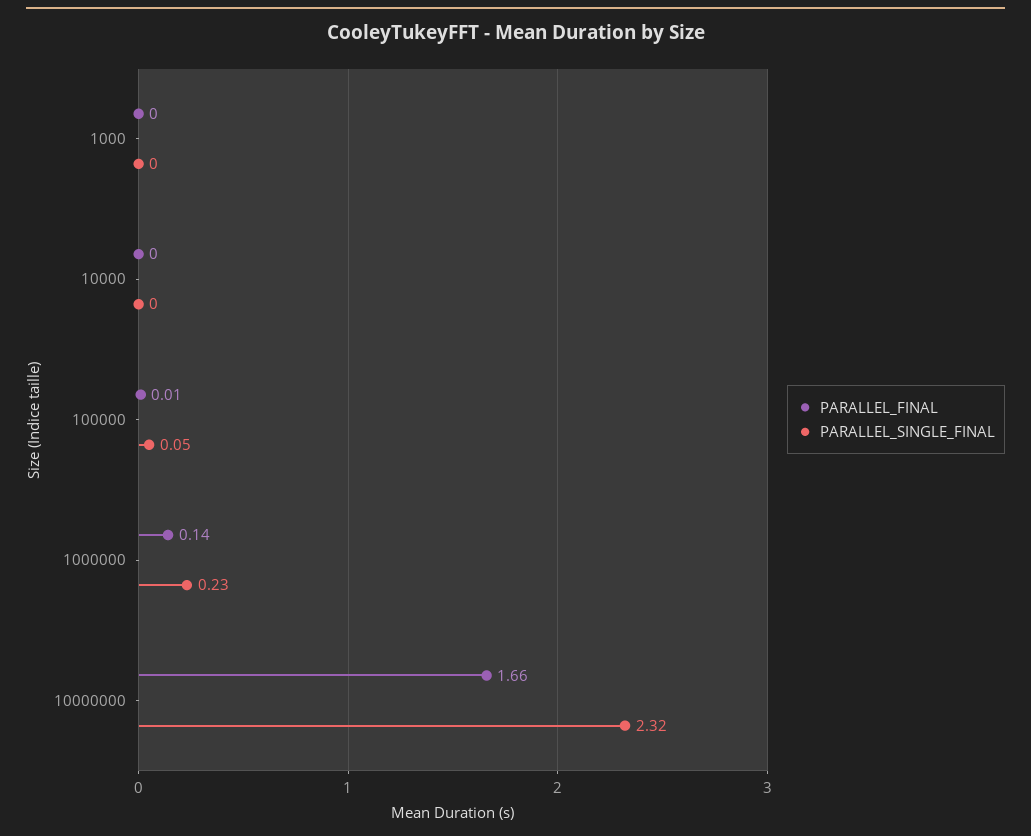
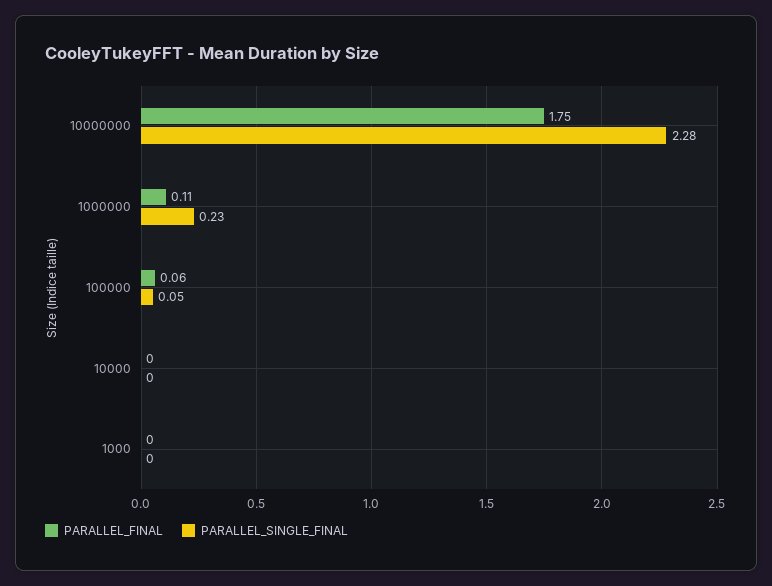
PARALLEL_FINAL, 100000: 0.01 -> 0.06
PARALLEL_FINAL, 1000000: 0.14 -> 0.11
PARALLEL_FINAL, 10000000: 1.66 -> 1.75
PARALLEL_SINGLE_FINAL, 10000000: 2.32 -> 2.28

